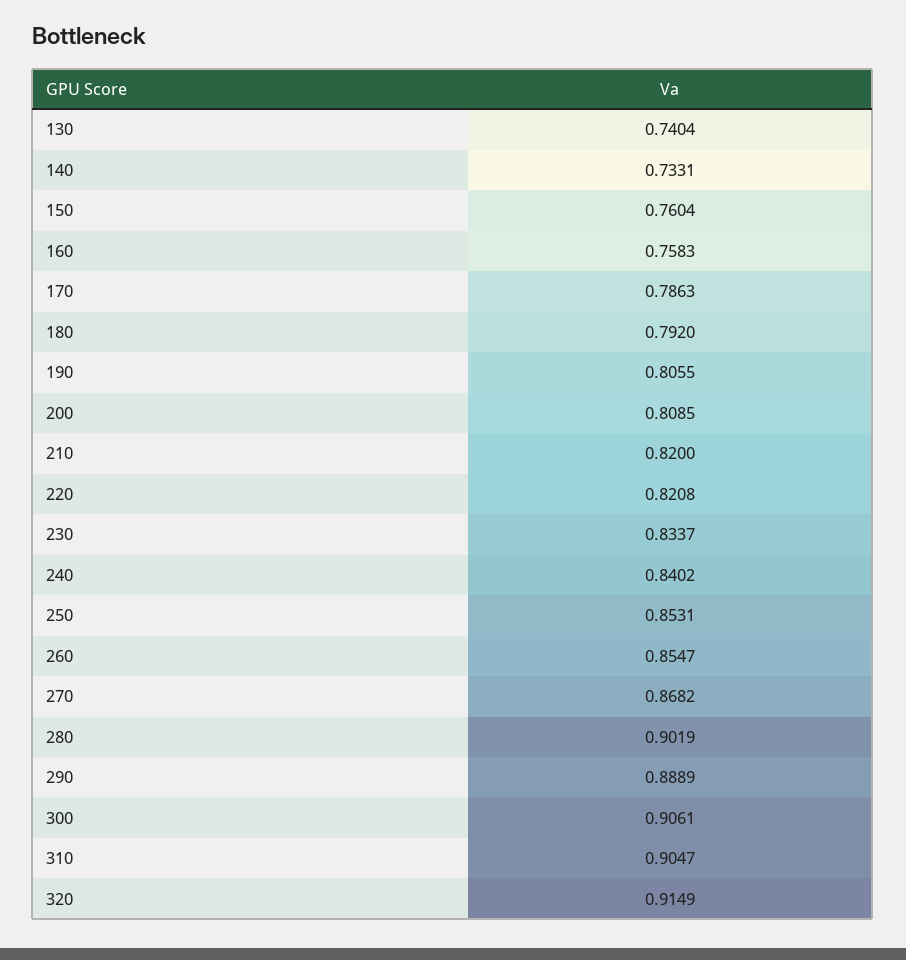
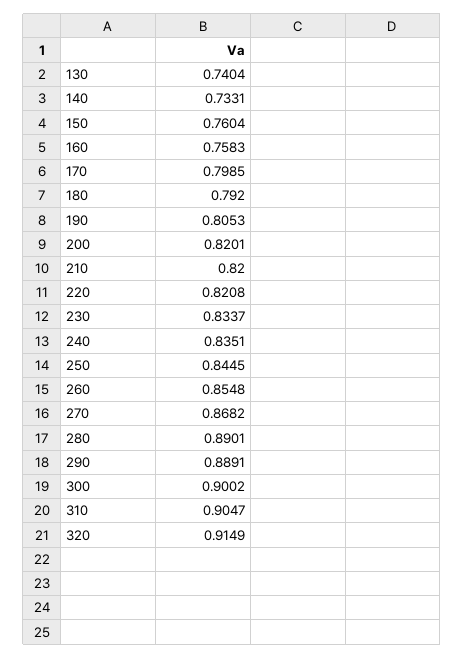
170: 0.7863 -> 0.7985
190: 0.8055 -> 0.8053
200: 0.8085 -> 0.8201
240: 0.8402 -> 0.8351
250: 0.8531 -> 0.8445
260: 0.8547 -> 0.8548
280: 0.9019 -> 0.8901
290: 0.8889 -> 0.8891
300: 0.9061 -> 0.9002

